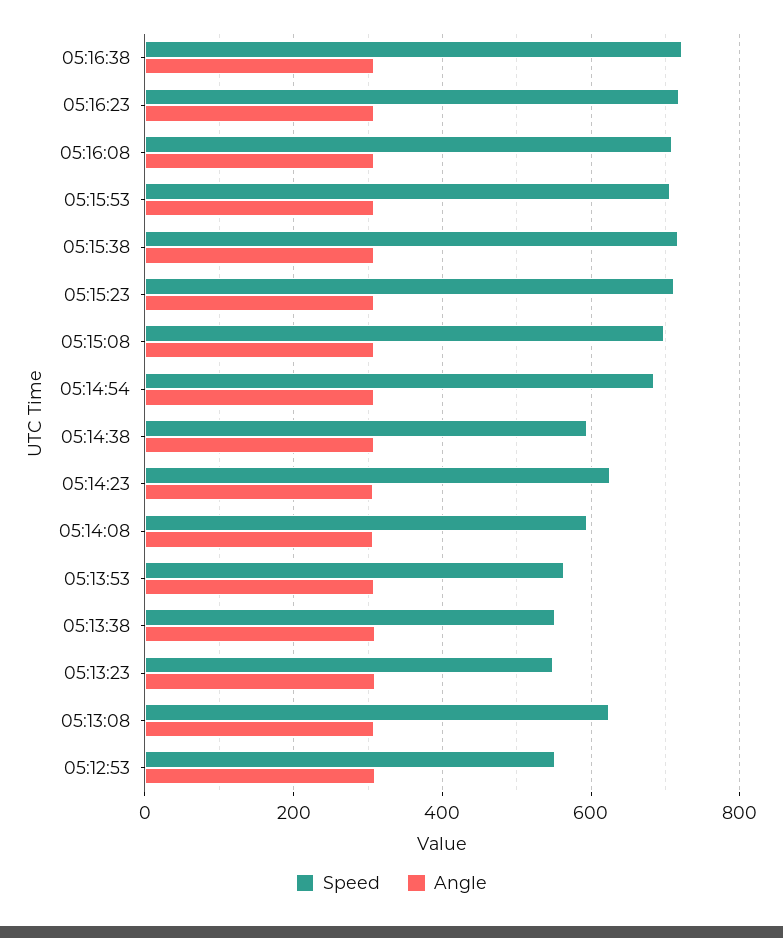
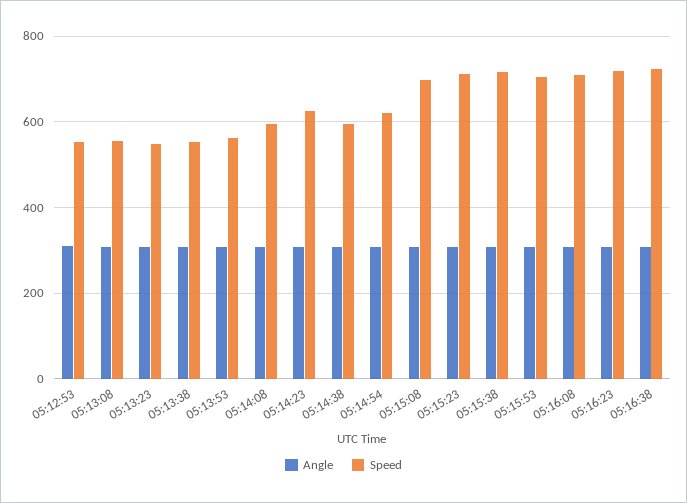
Speed, 05:14:54: 680 -> 620
Speed, 05:13:08: 620 -> 560

